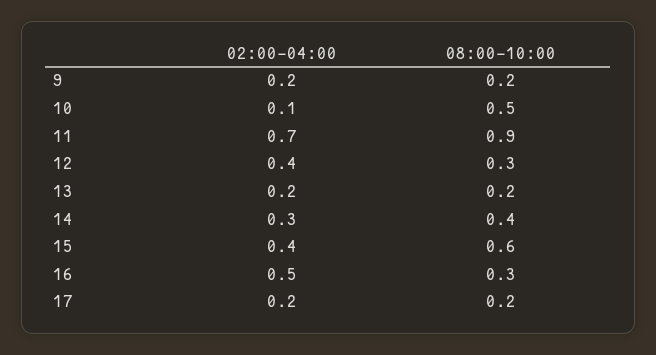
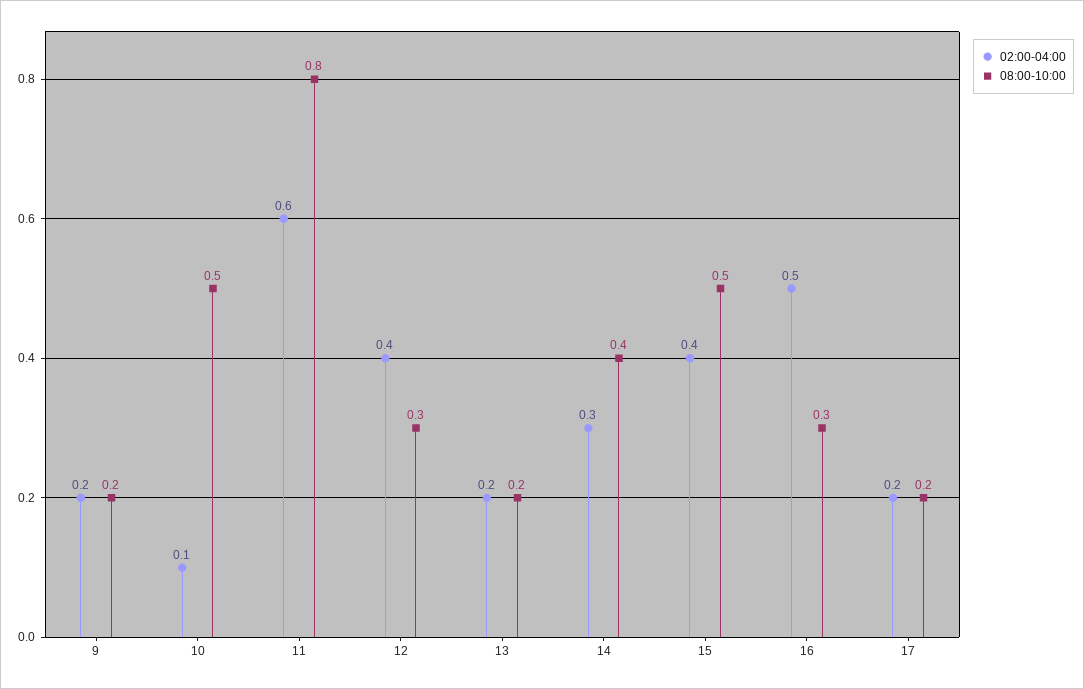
02:00-04:00, 11: 0.7 -> 0.6
08:00-10:00, 11: 0.9 -> 0.8
08:00-10:00, 15: 0.6 -> 0.5

